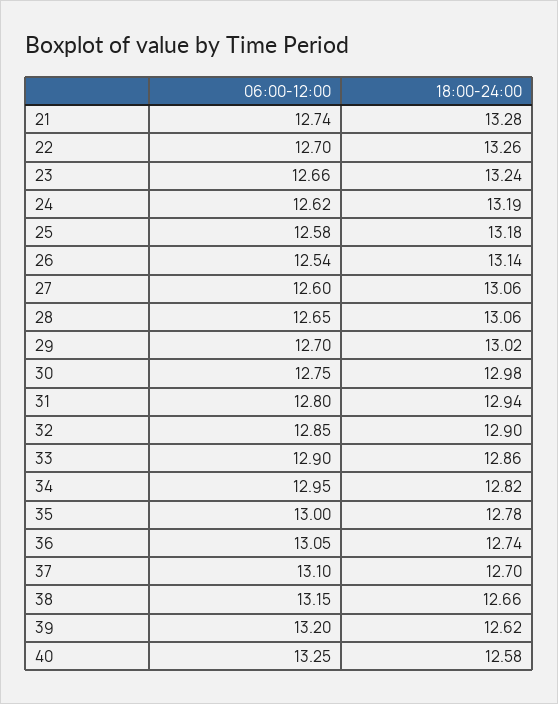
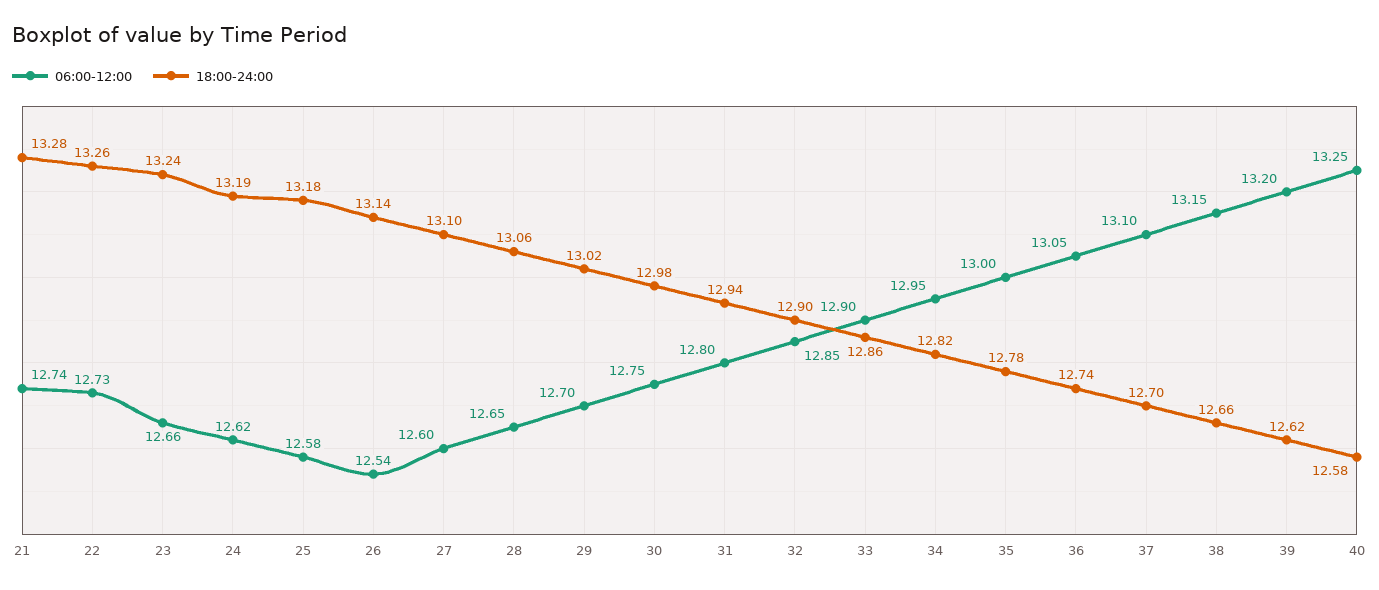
06:00-12:00, 22: 12.7 -> 12.73
18:00-24:00, 27: 13.06 -> 13.1

